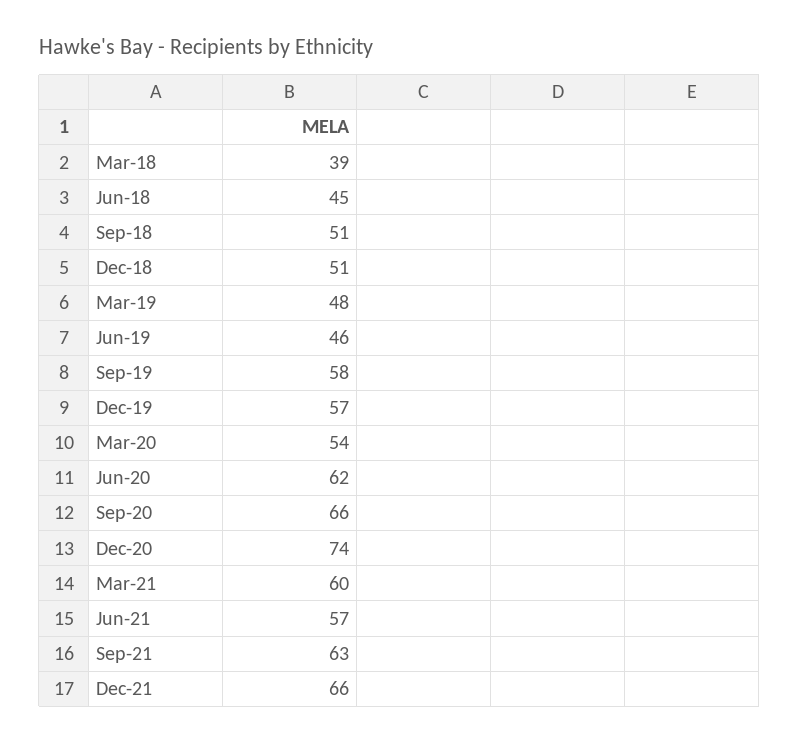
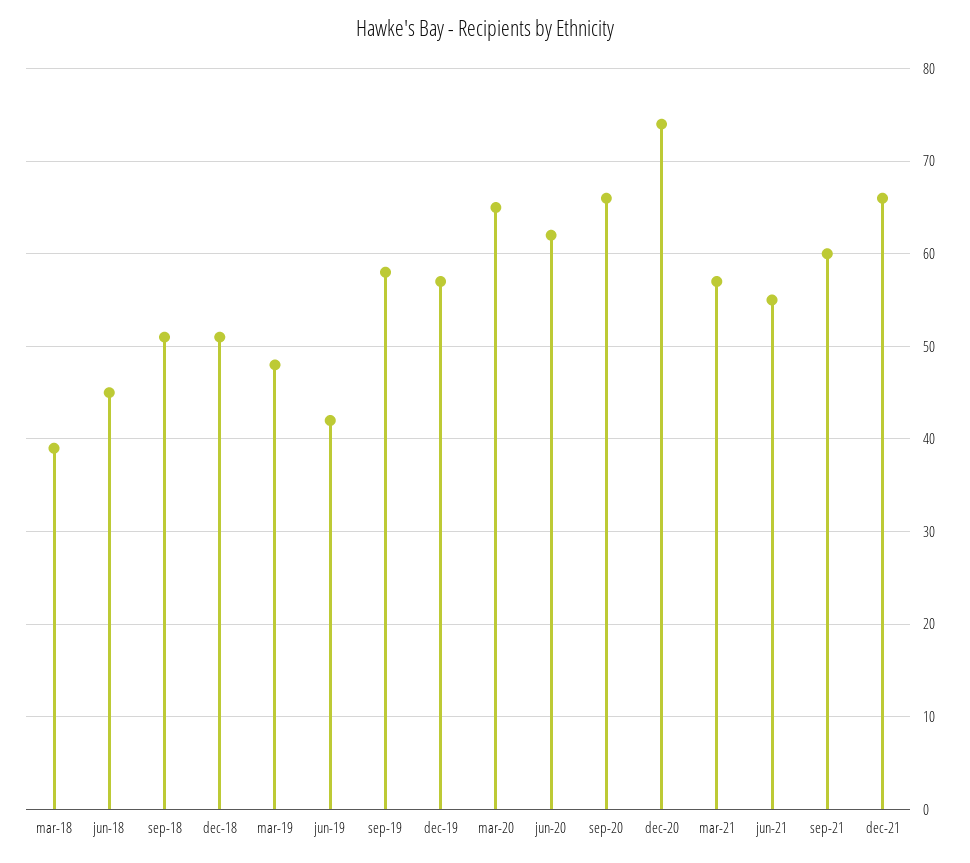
Jun-19: 46 -> 42
Mar-20: 54 -> 65
Mar-21: 60 -> 57
Jun-21: 57 -> 55
Sep-21: 63 -> 60

